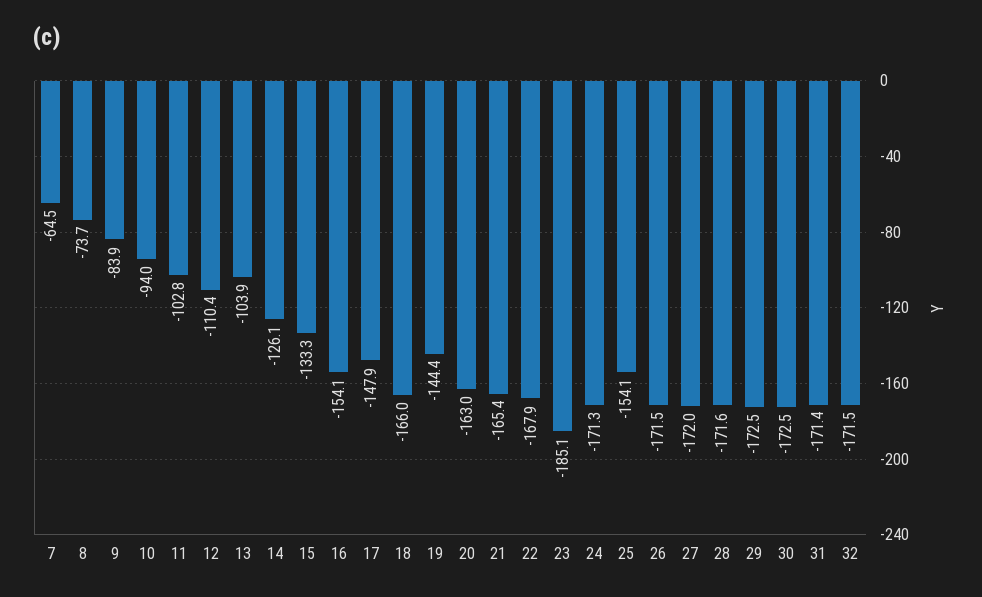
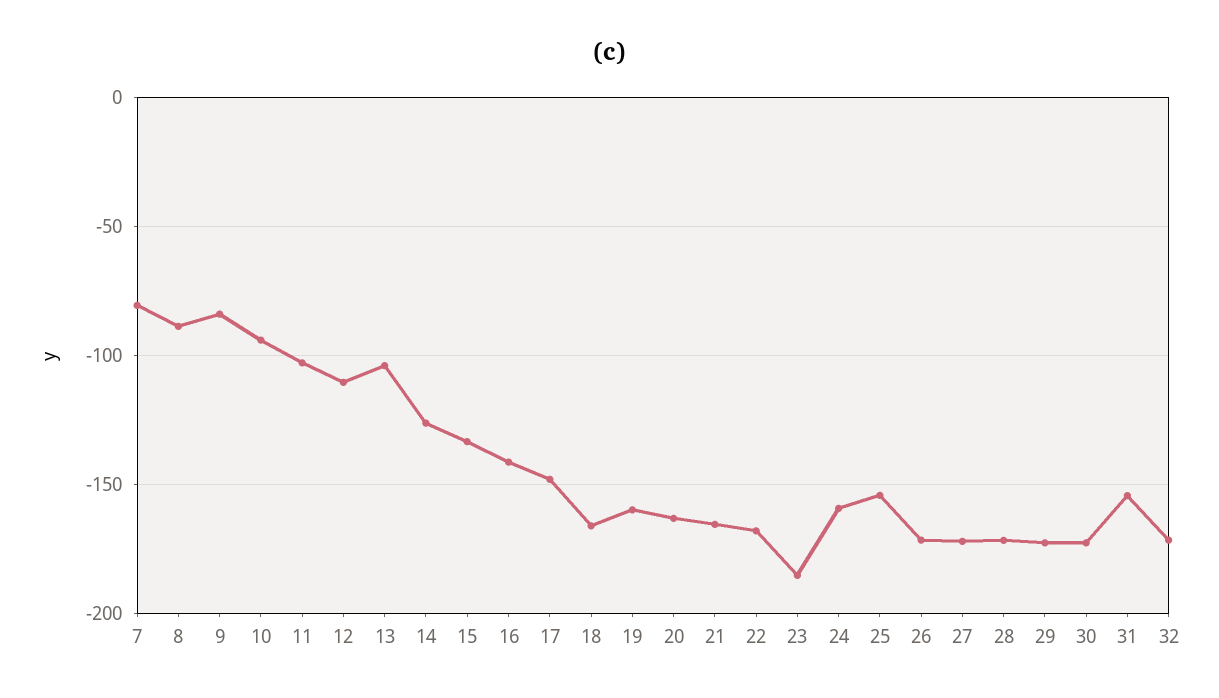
7: -64.5 -> -80
8: -73.7 -> -90
16: -154.1 -> -140
19: -144.4 -> -160
24: -171.3 -> -160
31: -171.4 -> -155

